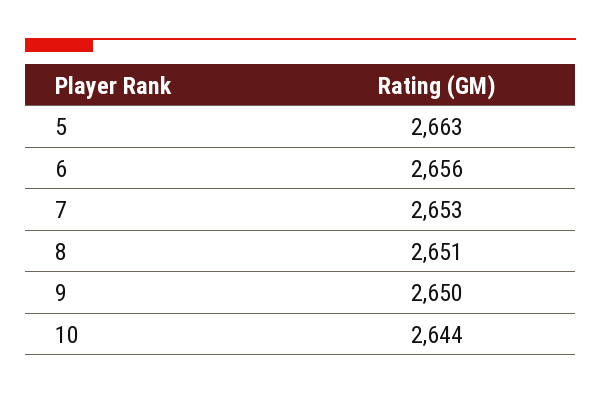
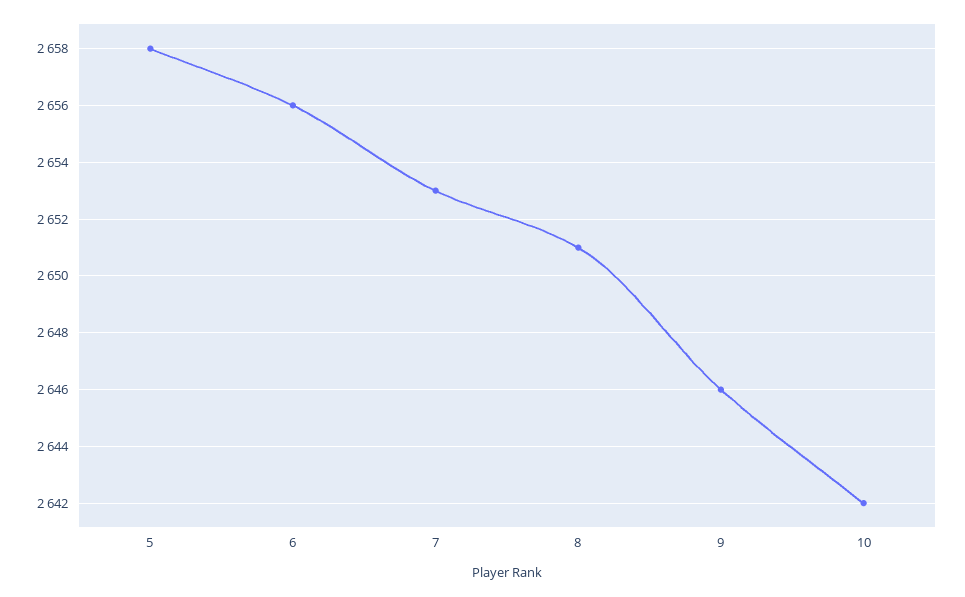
5: 2663 -> 2658
9: 2650 -> 2646
10: 2644 -> 2642

